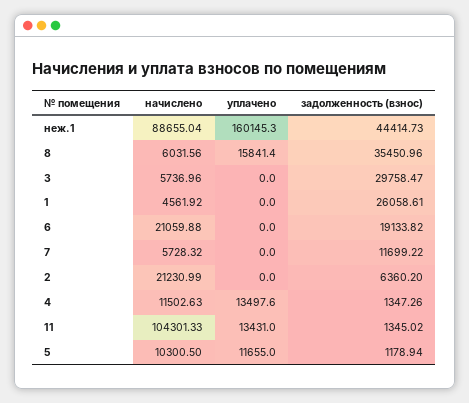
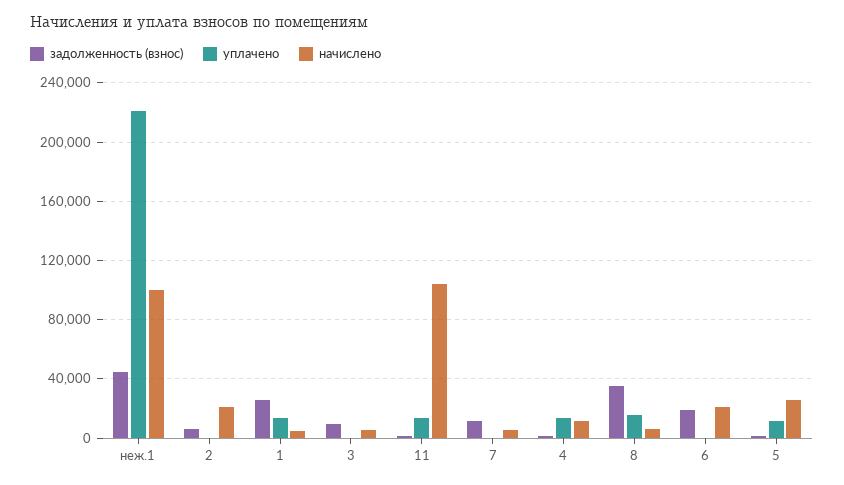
начислено, неж.1: 88655.04 -> 100000
уплачено, неж.1: 160145.3 -> 220000
задолженность (взнос), 3: 29758.47 -> 10000
уплачено, 1: 0 -> 15000
начислено, 5: 10300.5 -> 25000

